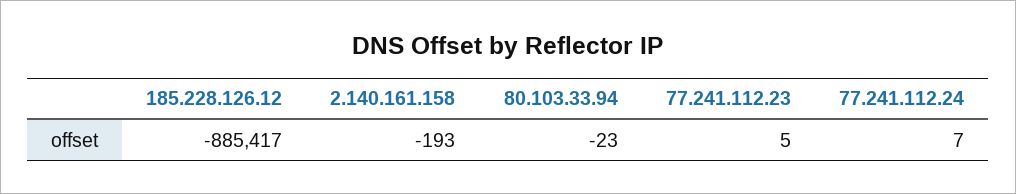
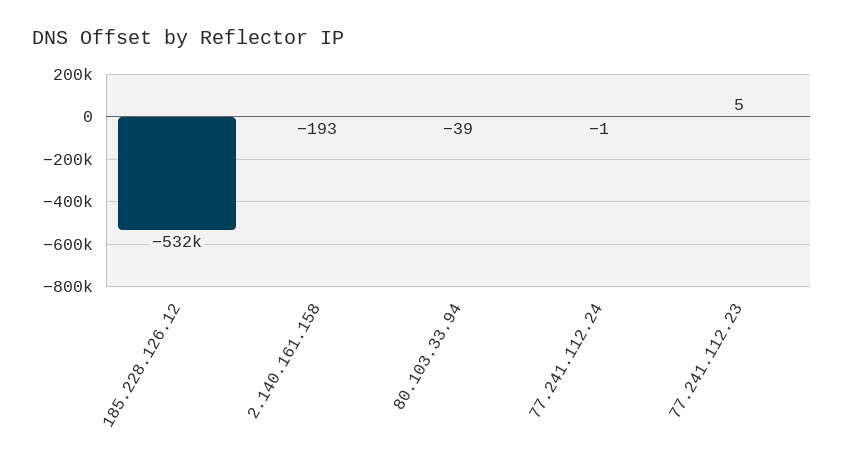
185.228.126.12: -885417 -> -532000
80.103.33.94: -23 -> -39
77.241.112.24: 7 -> -1

